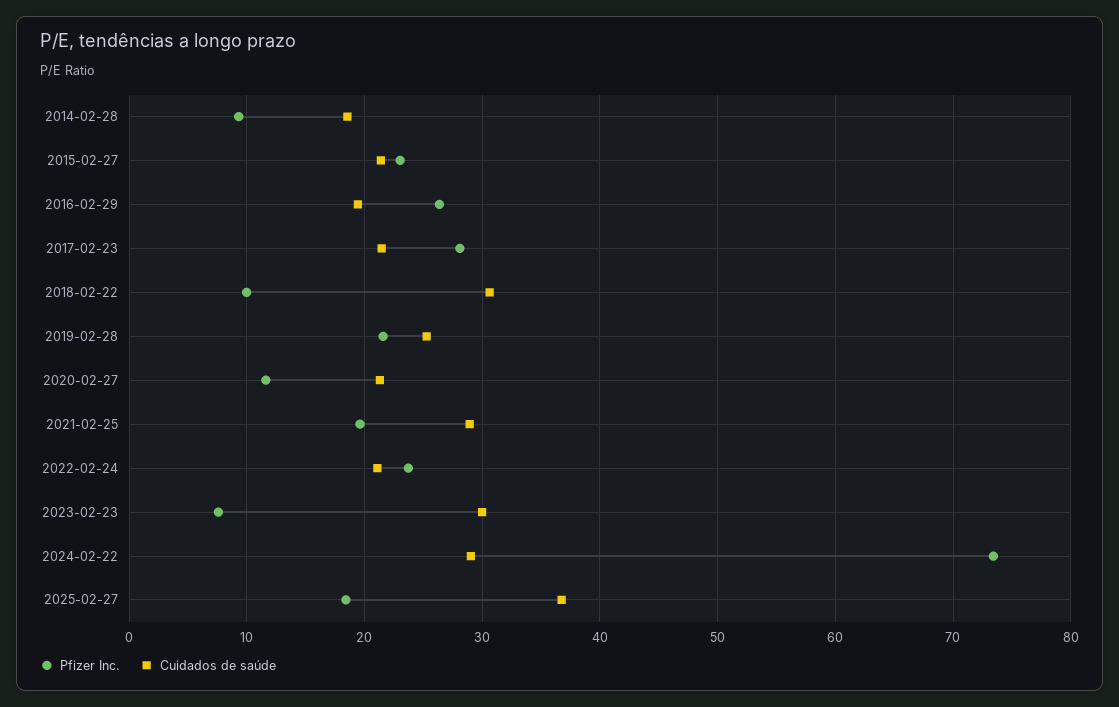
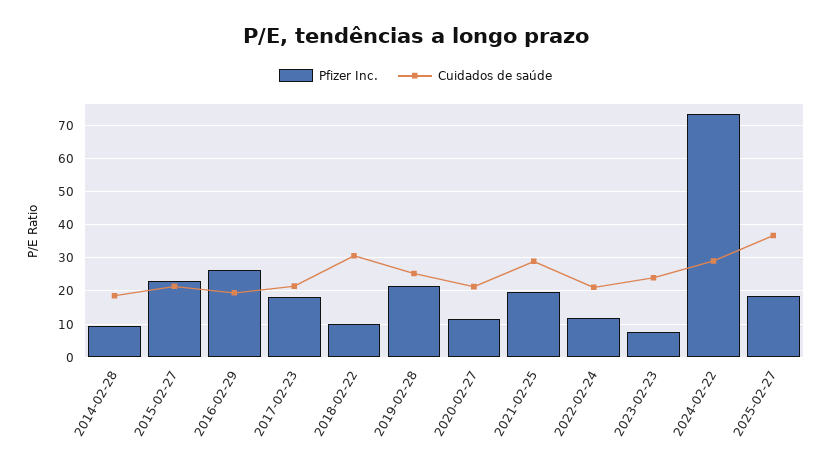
Pfizer Inc., 2017-02-23: 28 -> 18
Pfizer Inc., 2022-02-24: 24 -> 12
Cuidados de saúde, 2023-02-23: 30 -> 24

